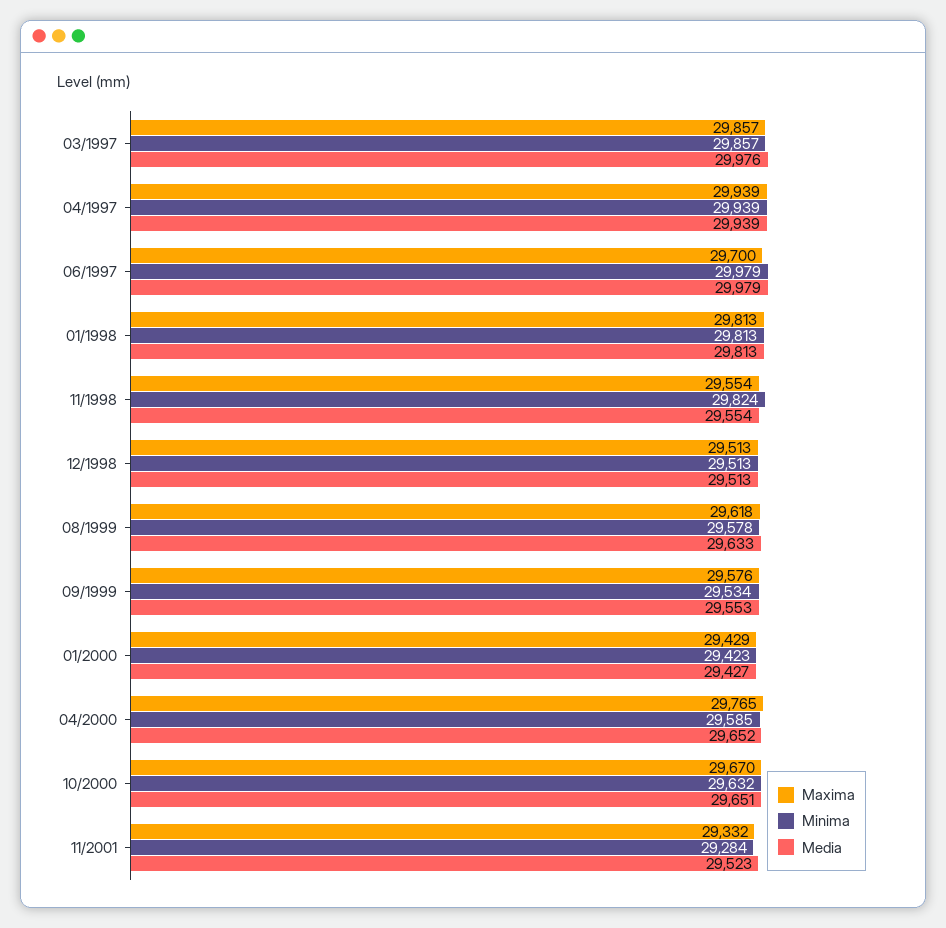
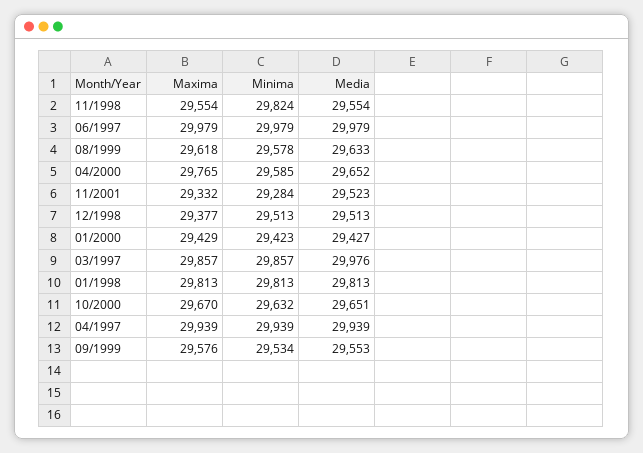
Maxima, 06/1997: 29700 -> 29979
Maxima, 12/1998: 29513 -> 29377

